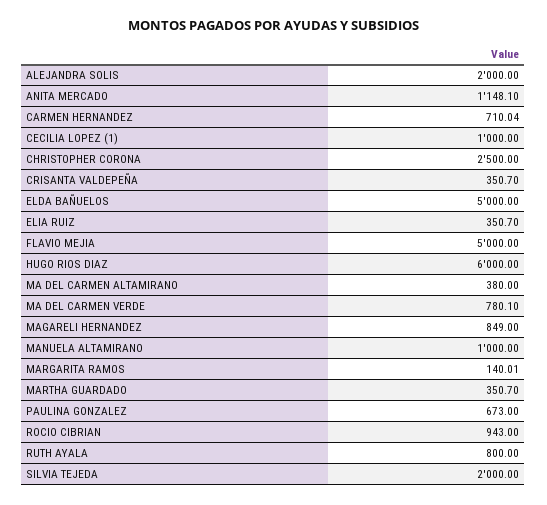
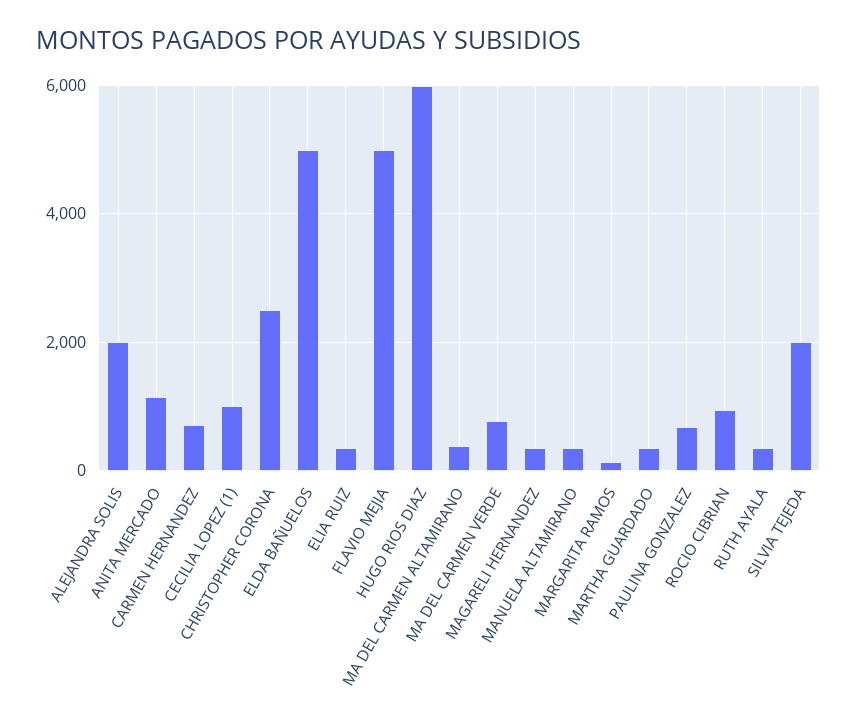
CRISANTA VALDEPEÑA: 350.7 -> none
MAGARELI HERNANDEZ: 849 -> 400
MANUELA ALTAMIRANO: 1000 -> 400
RUTH AYALA: 800 -> 400

